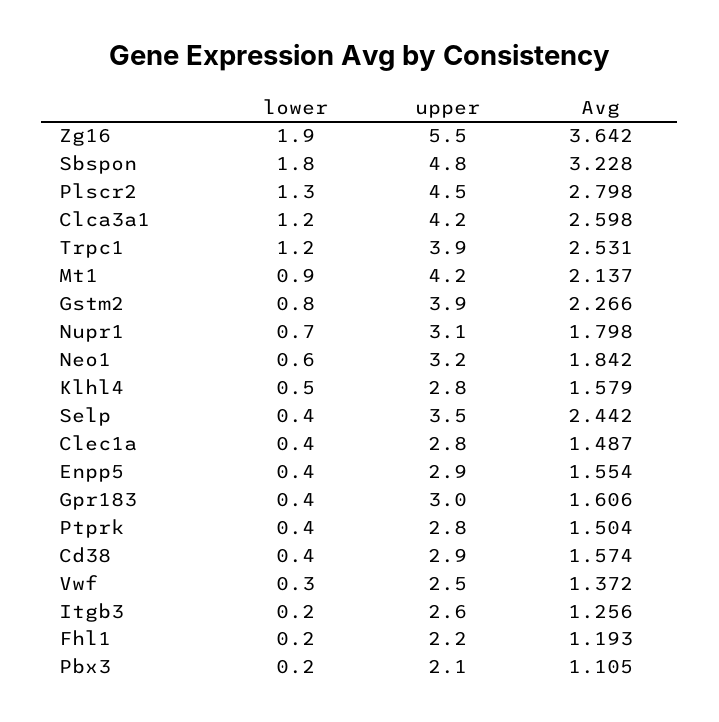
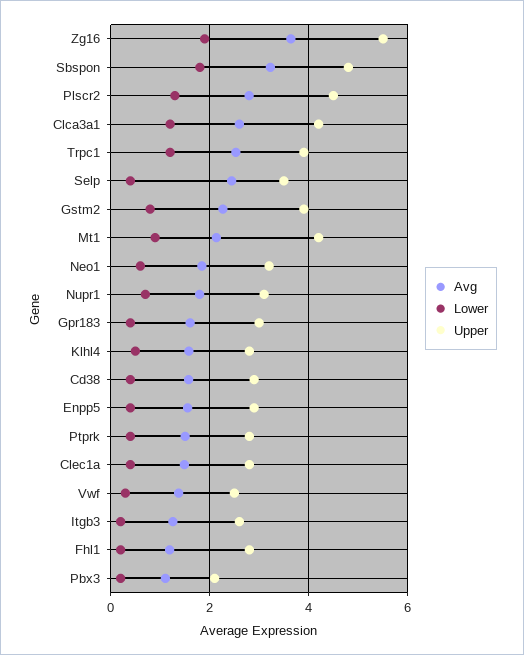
upper, Fhl1: 2.2 -> 2.8

